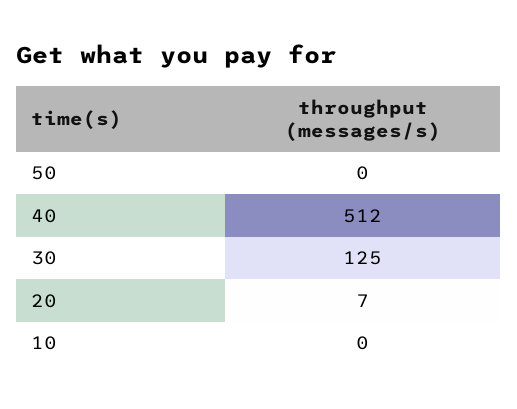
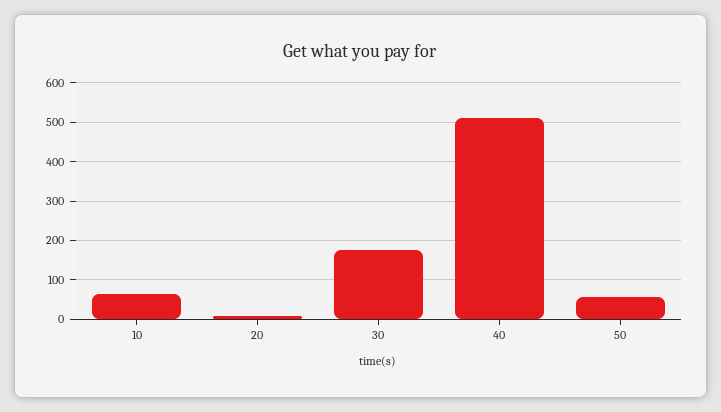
50: 0 -> 60
30: 125 -> 180
10: 0 -> 60

